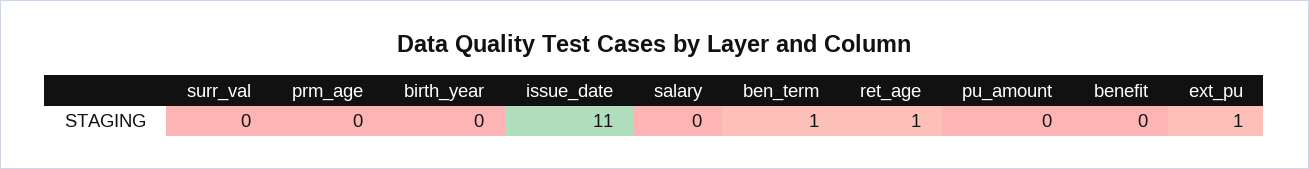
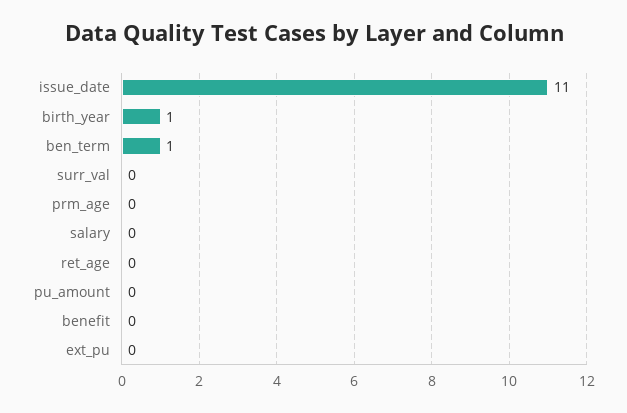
birth_year: 0 -> 1
ret_age: 1 -> 0
ext_pu: 1 -> 0

